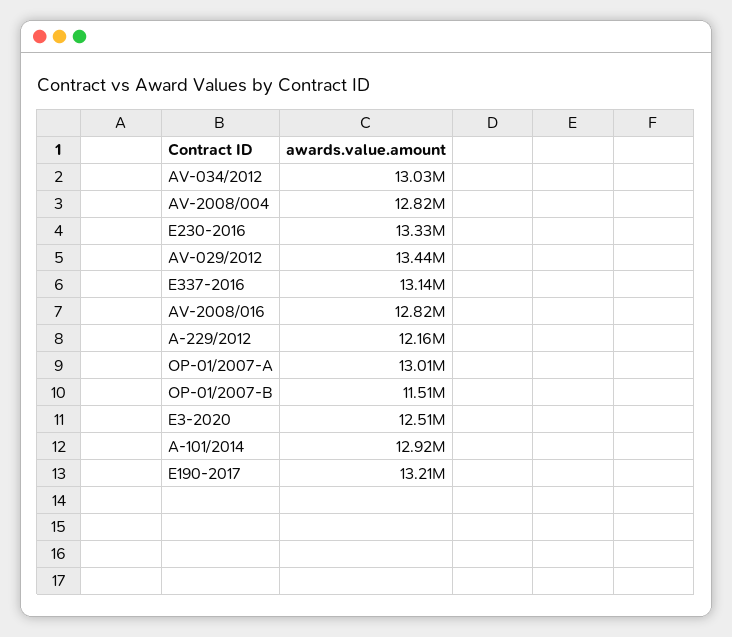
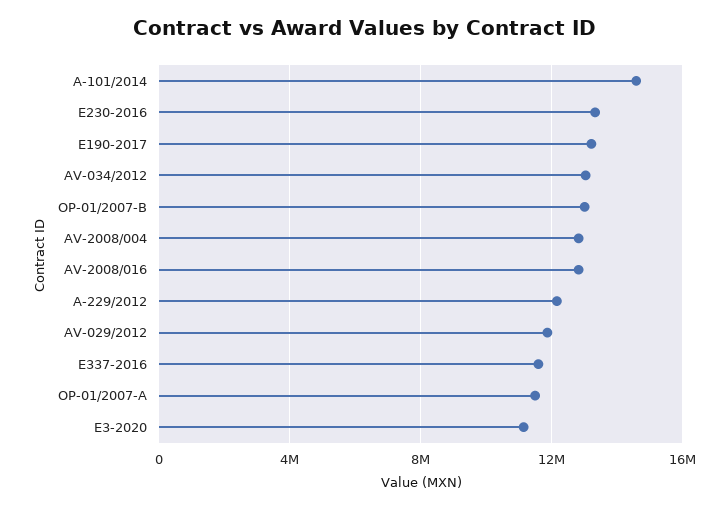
AV-029/2012: 13440000 -> 12000000
E337-2016: 13140000 -> 11500000
OP-01/2007-A: 13010000 -> 11500000
OP-01/2007-B: 11510000 -> 13000000
E3-2020: 12510000 -> 11000000
A-101/2014: 12920000 -> 14500000

